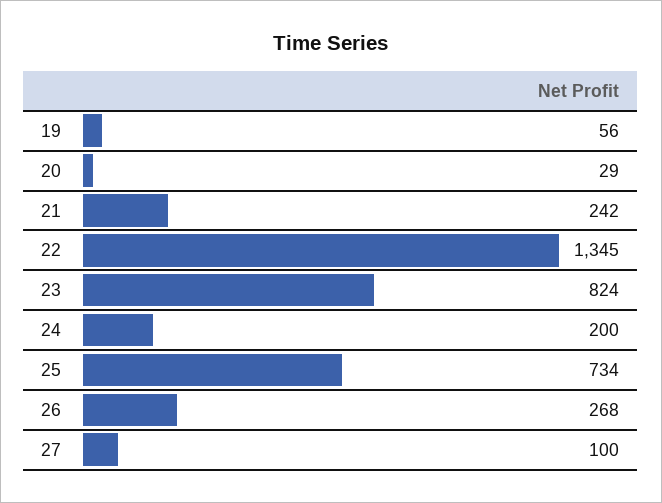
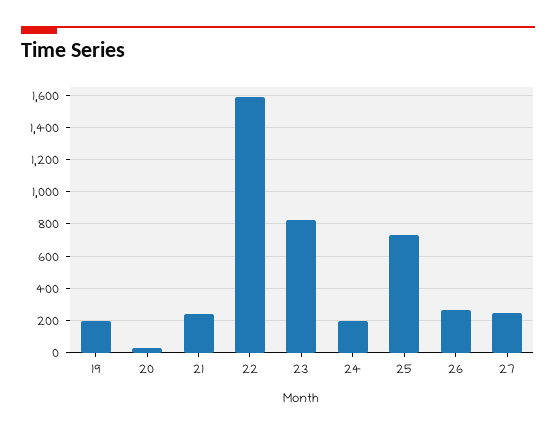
19: 56 -> 200
22: 1345 -> 1600
27: 100 -> 250

